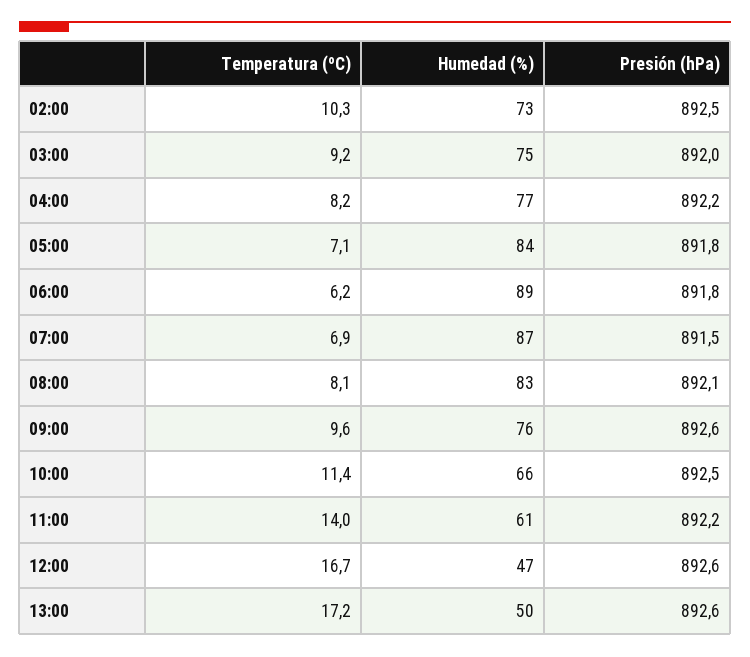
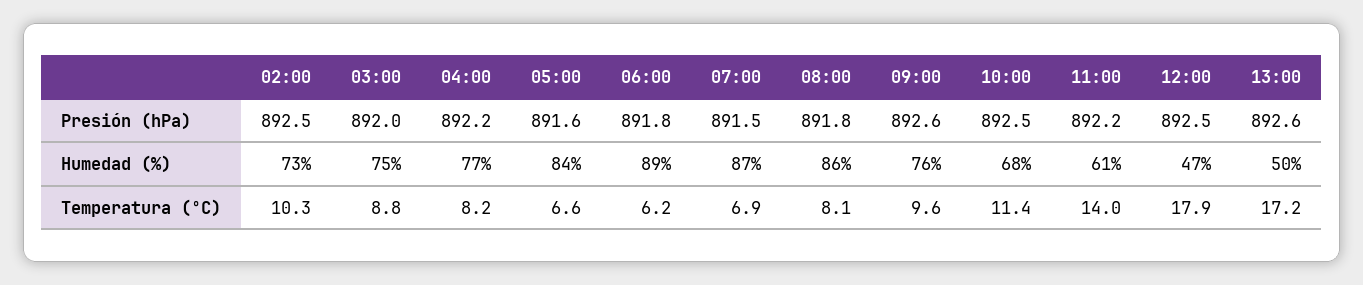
Temperatura (ºC), 03:00: 9.2 -> 8.8
Temperatura (ºC), 05:00: 7.1 -> 6.6
Presión (hPa), 05:00: 891.8 -> 891.6
Humedad (%), 08:00: 83 -> 86
Presión (hPa), 08:00: 892.1 -> 891.8
Humedad (%), 10:00: 66 -> 68
Temperatura (ºC), 12:00: 16.7 -> 17.9
Presión (hPa), 12:00: 892.6 -> 892.5

